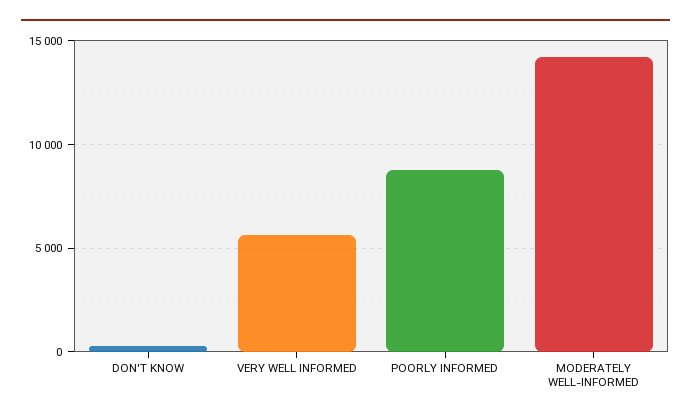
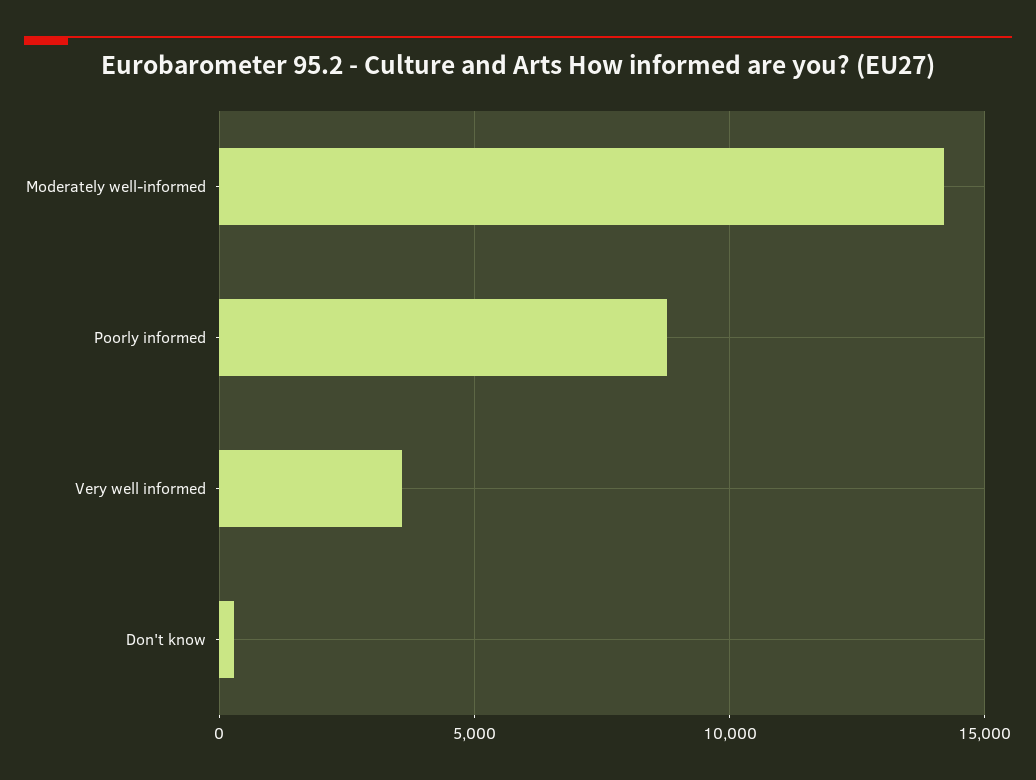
VERY WELL INFORMED: 5500 -> 3500

